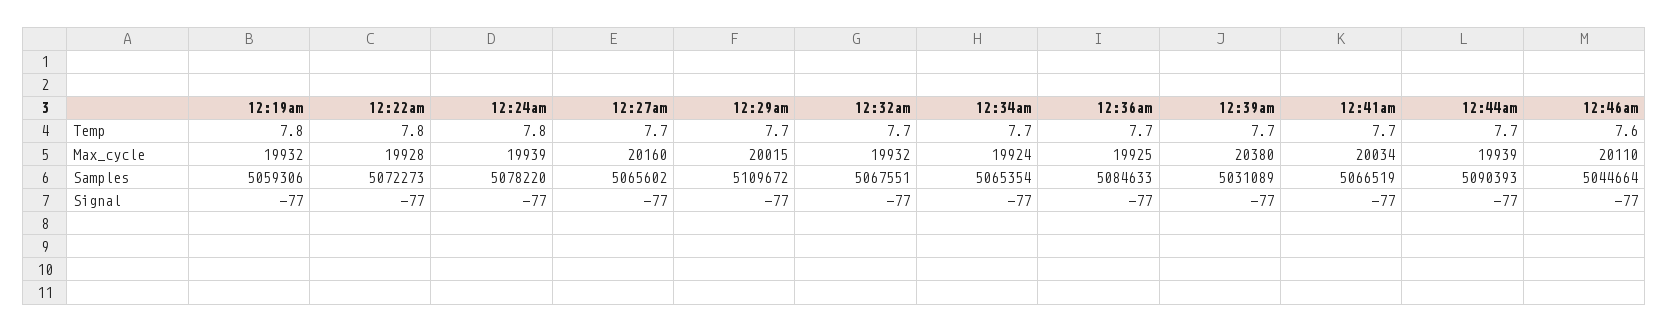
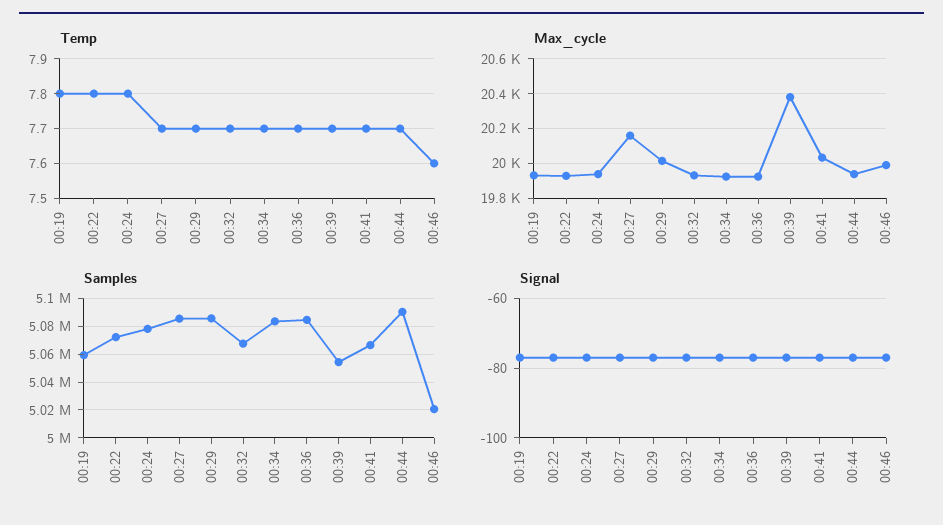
Max_cycle, 12:46am: 20110 -> 20000
Samples, 12:27am: 5065602 -> 5085000
Samples, 12:29am: 5109672 -> 5085000
Samples, 12:34am: 5065354 -> 5085000
Samples, 12:39am: 5031089 -> 5055000
Samples, 12:46am: 5044664 -> 5020000

